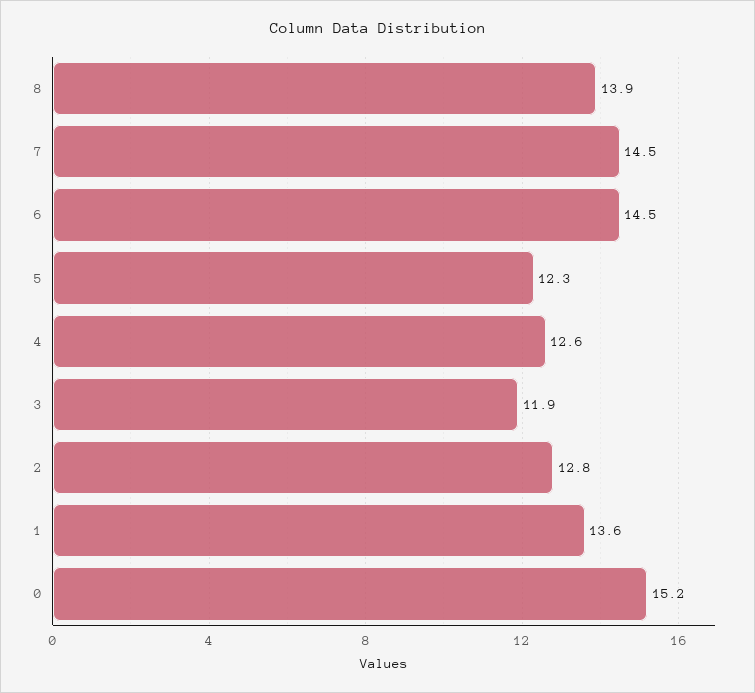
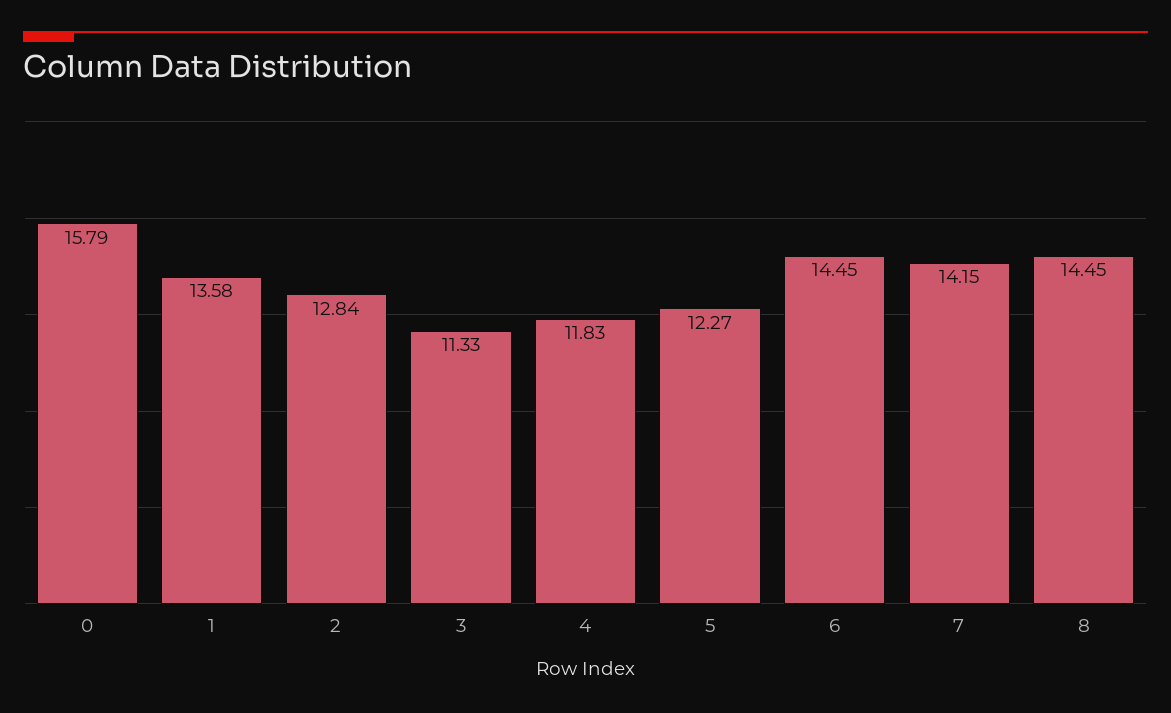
8: 13.9 -> 14.45
7: 14.5 -> 14.15
4: 12.6 -> 11.83
3: 11.9 -> 11.33
0: 15.2 -> 15.79

